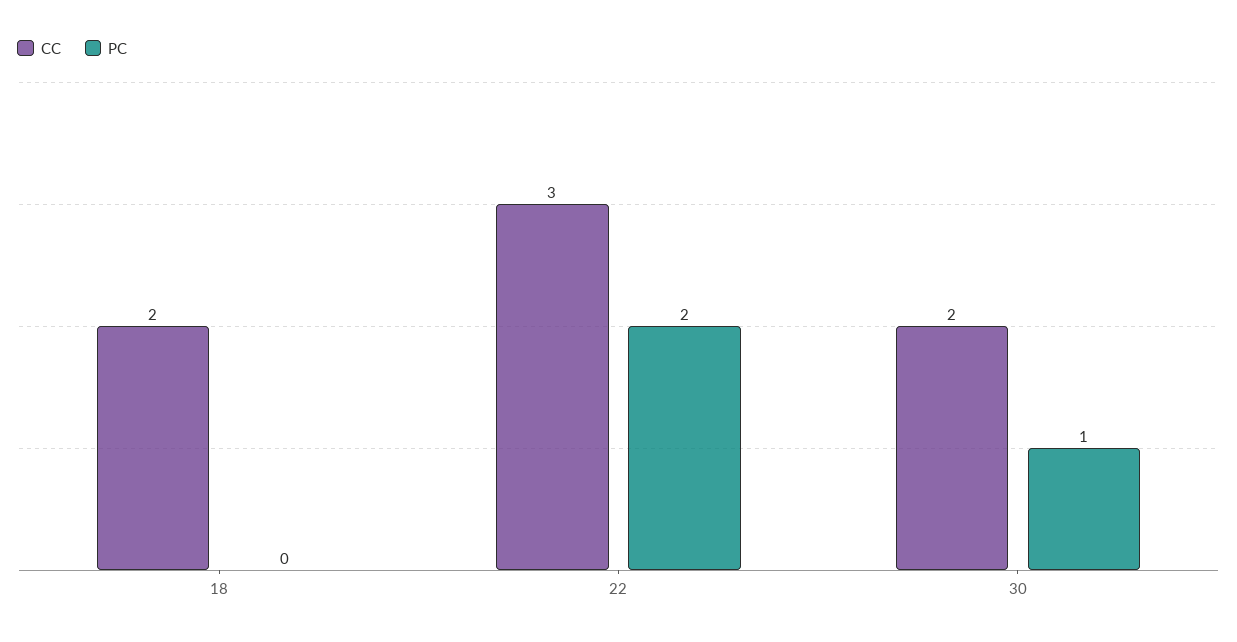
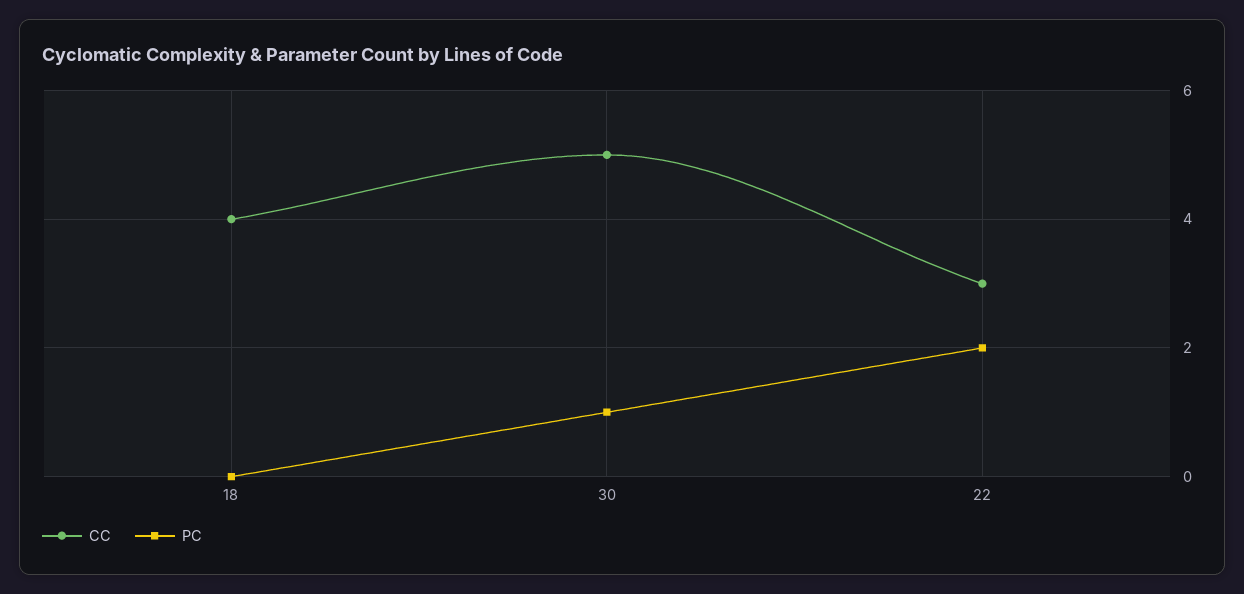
CC, 18: 2 -> 4
CC, 30: 2 -> 5

